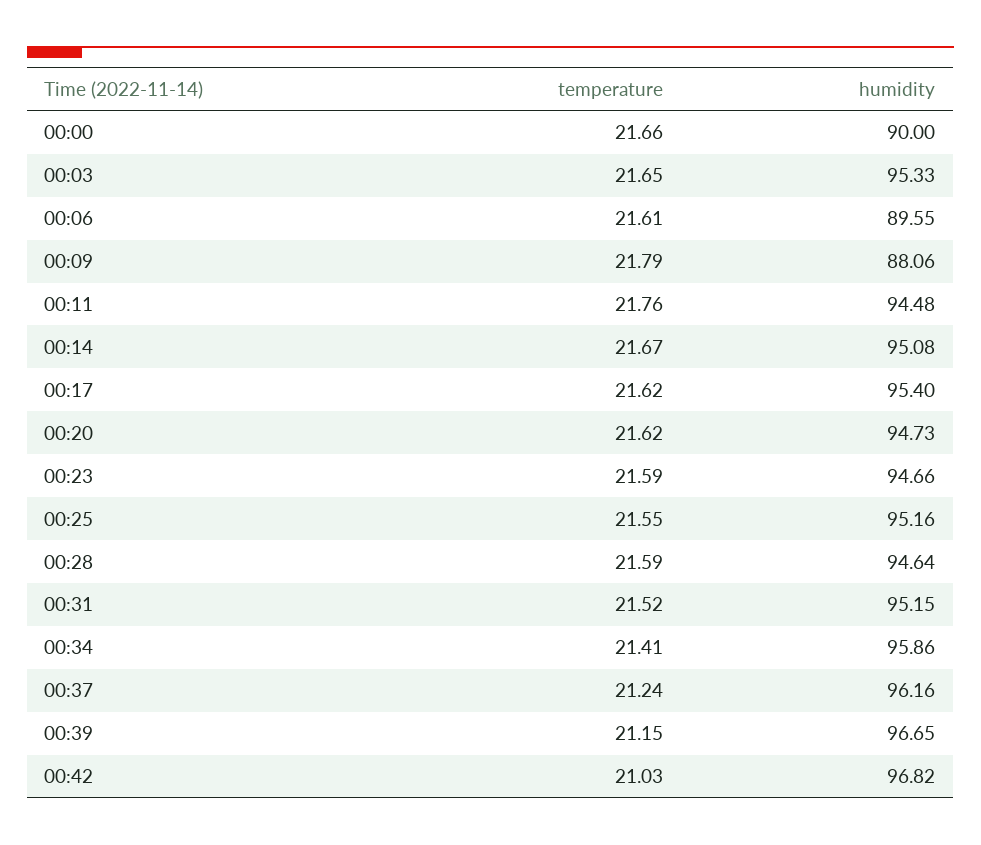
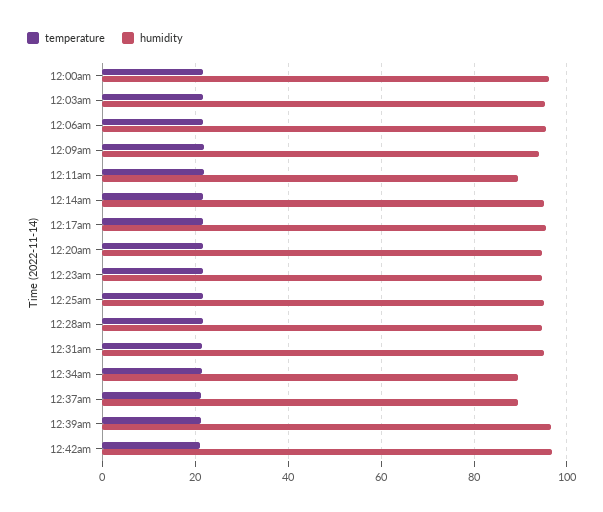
humidity, 00:00: 90 -> 96
humidity, 00:06: 89.55 -> 96
humidity, 00:09: 88.06 -> 94
humidity, 00:11: 94.48 -> 90
humidity, 00:34: 95.86 -> 90
humidity, 00:37: 96.16 -> 90

